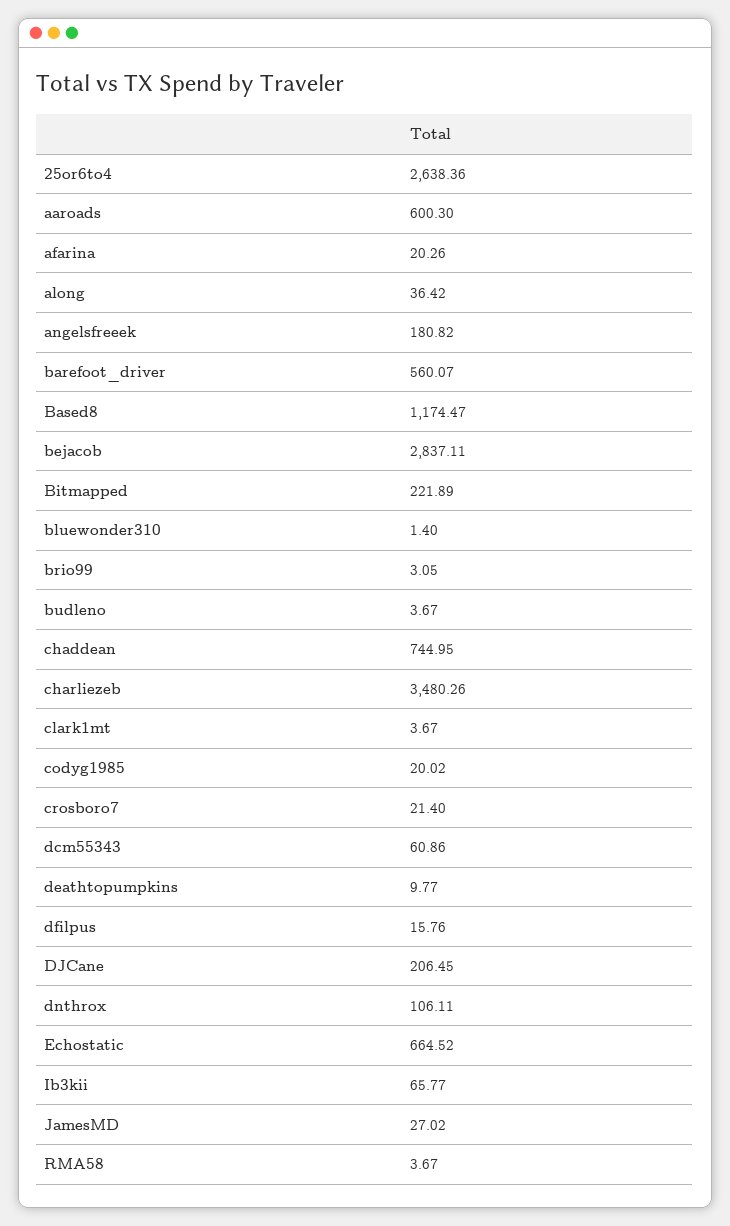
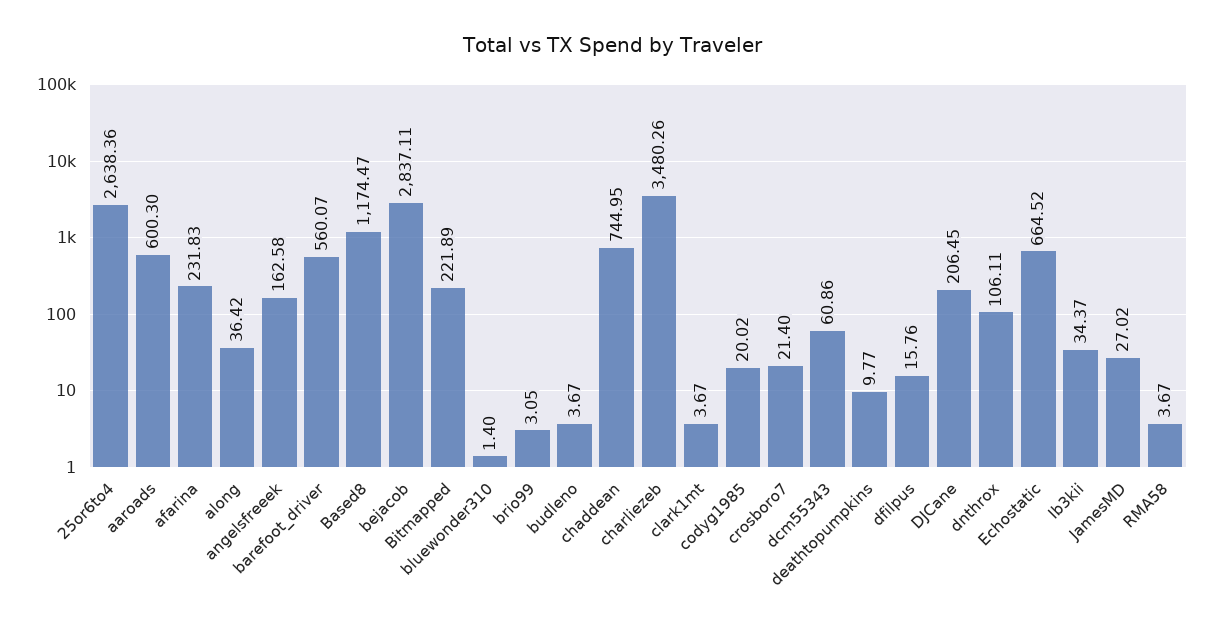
afarina: 20.26 -> 231.83
angelsfreeek: 180.82 -> 162.58
Ib3kii: 65.77 -> 34.37

